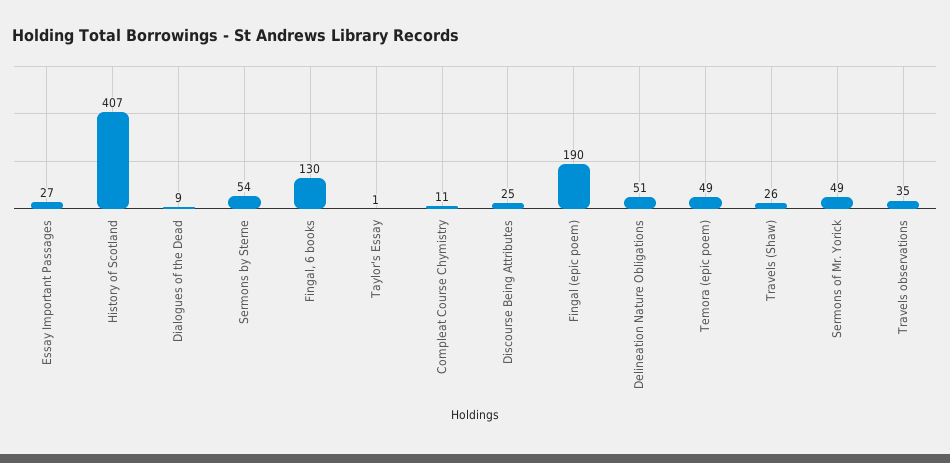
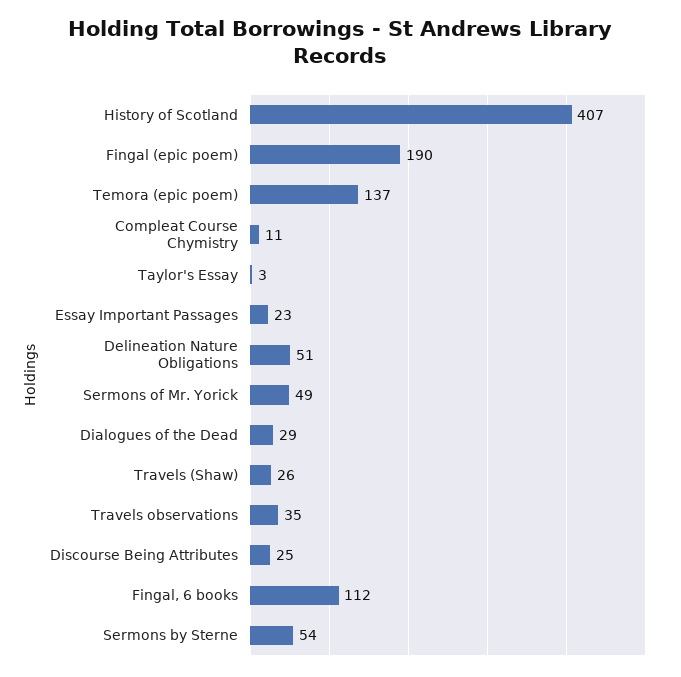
Essay Important Passages: 27 -> 23
Dialogues of the Dead: 9 -> 29
Fingal, 6 books: 130 -> 112
Taylor's Essay: 1 -> 3
Temora (epic poem): 49 -> 137

